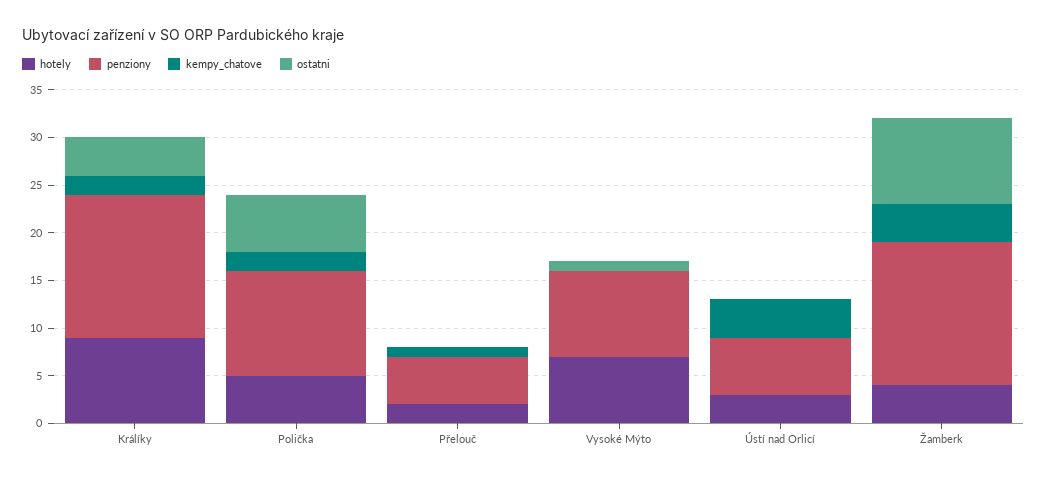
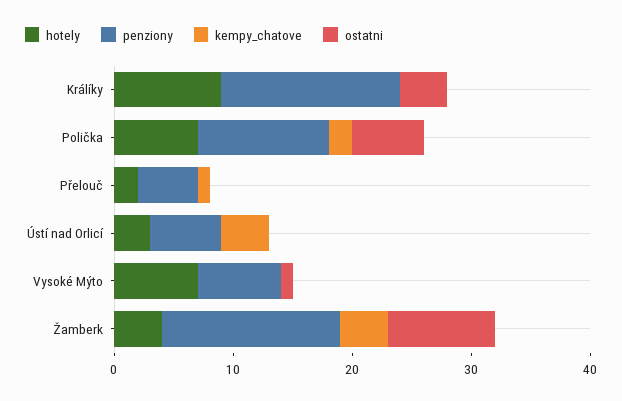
kempy_chatove, Králíky: 2 -> 0
hotely, Polička: 5 -> 7
penziony, Vysoké Mýto: 9 -> 7

